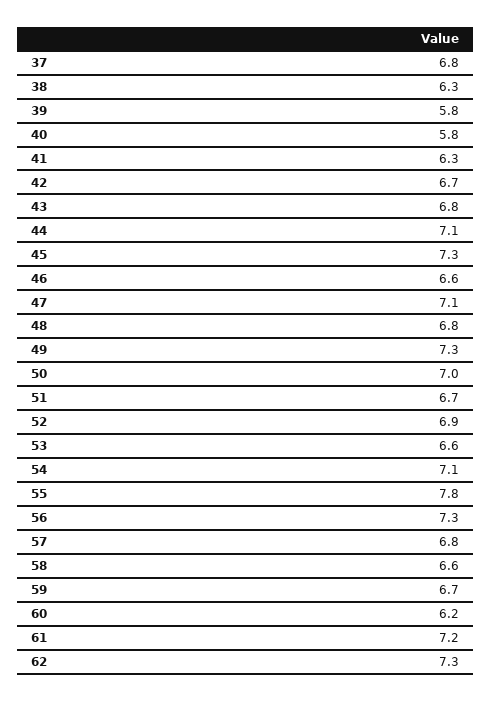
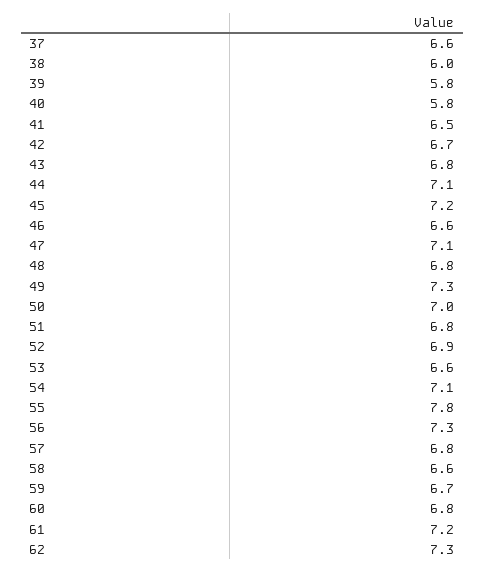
37: 6.8 -> 6.6
38: 6.3 -> 6
41: 6.3 -> 6.5
45: 7.3 -> 7.2
51: 6.7 -> 6.8
60: 6.2 -> 6.8

